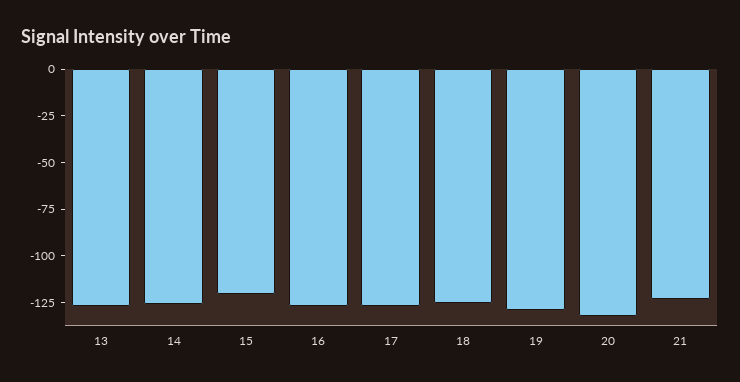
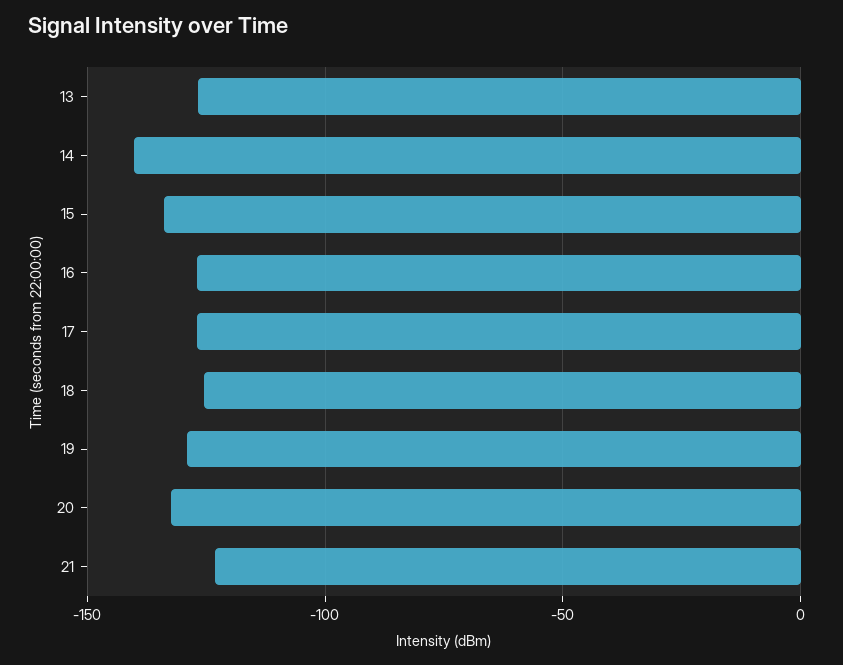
14: -125 -> -140
15: -120 -> -135

